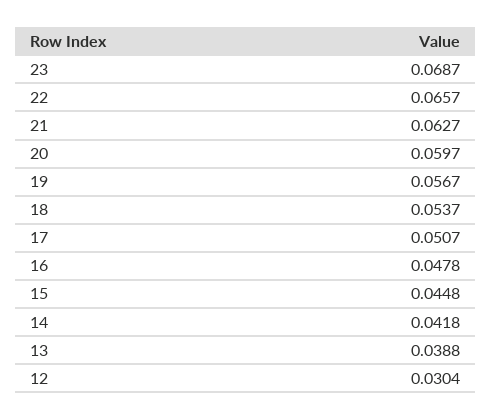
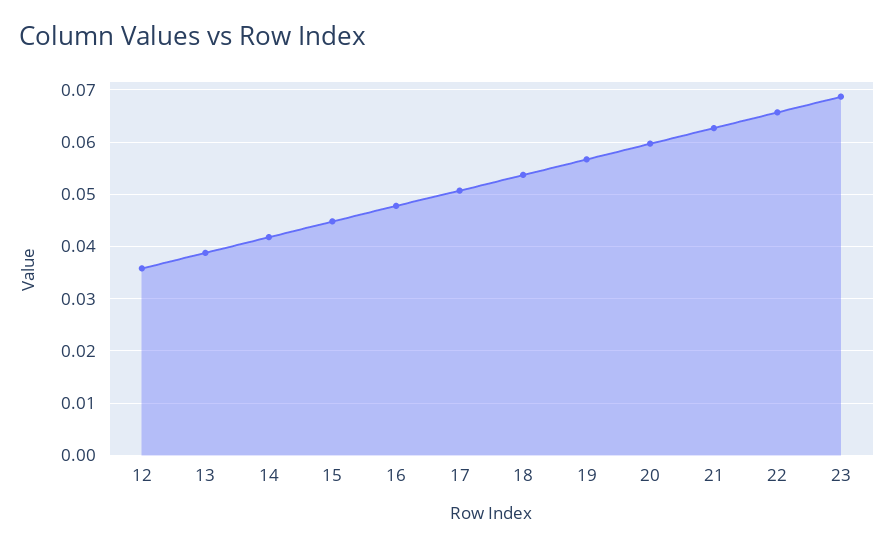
12: 0.0304 -> 0.036

